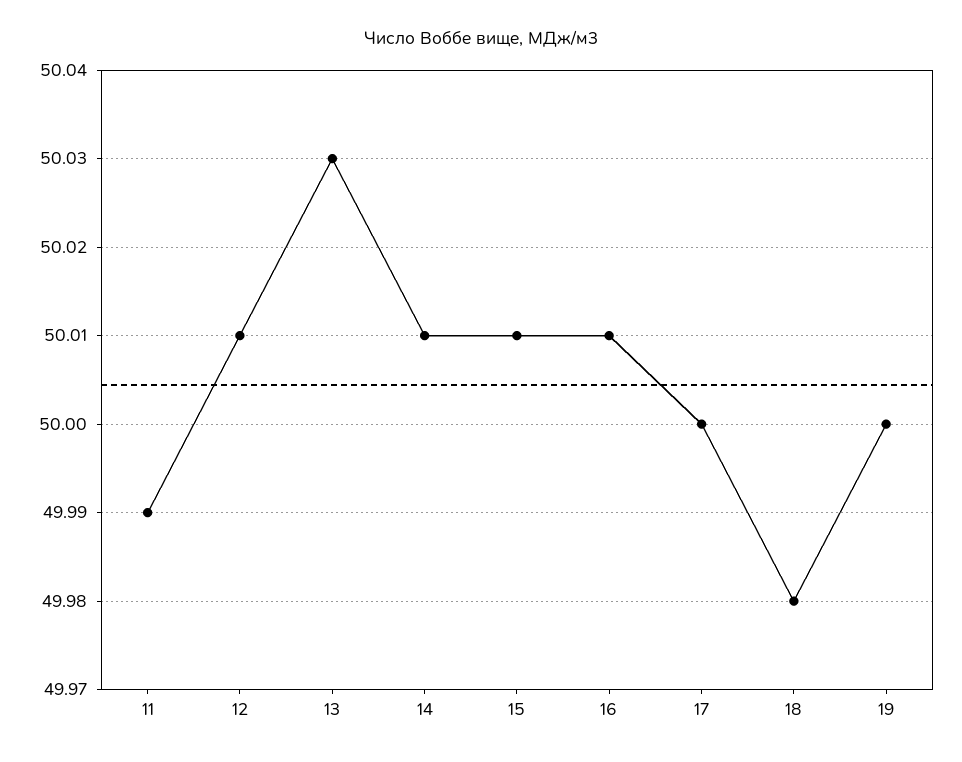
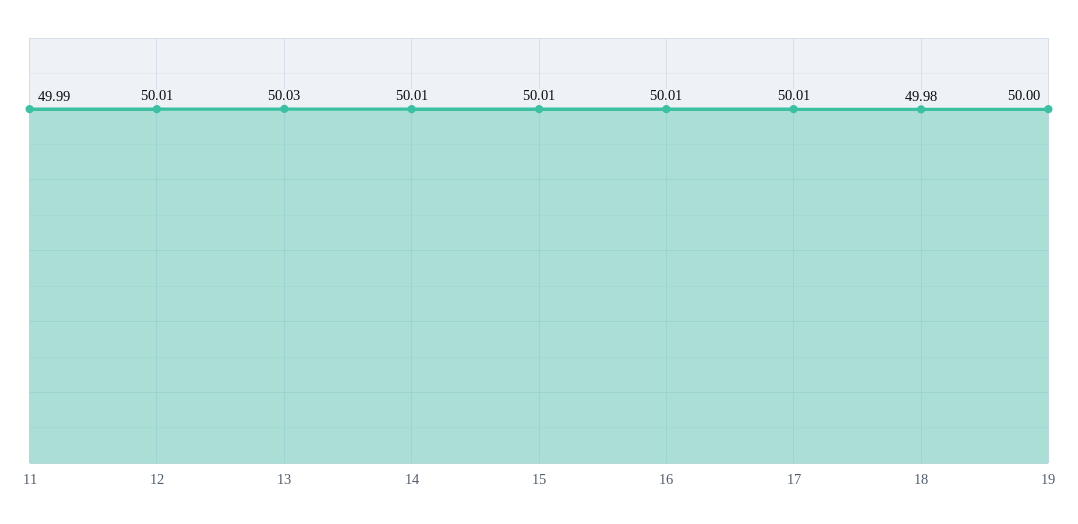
17: 50 -> 50.01

